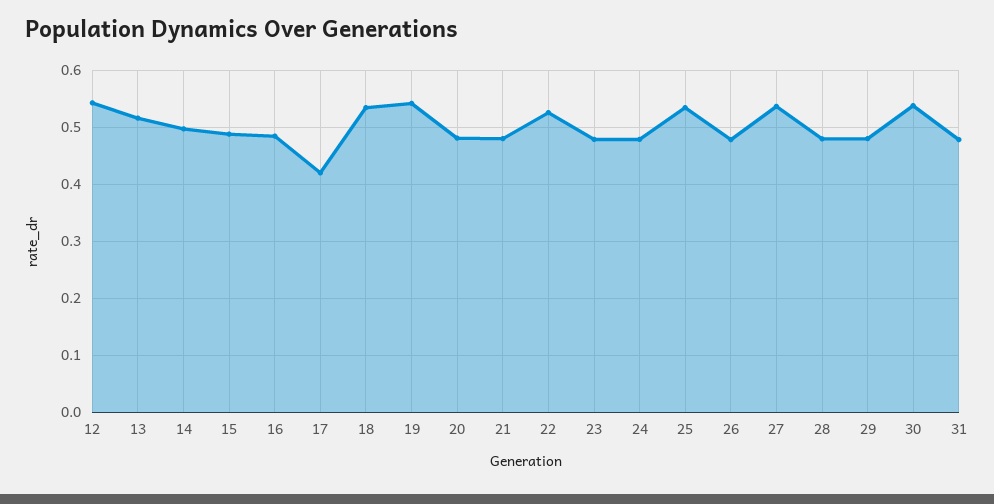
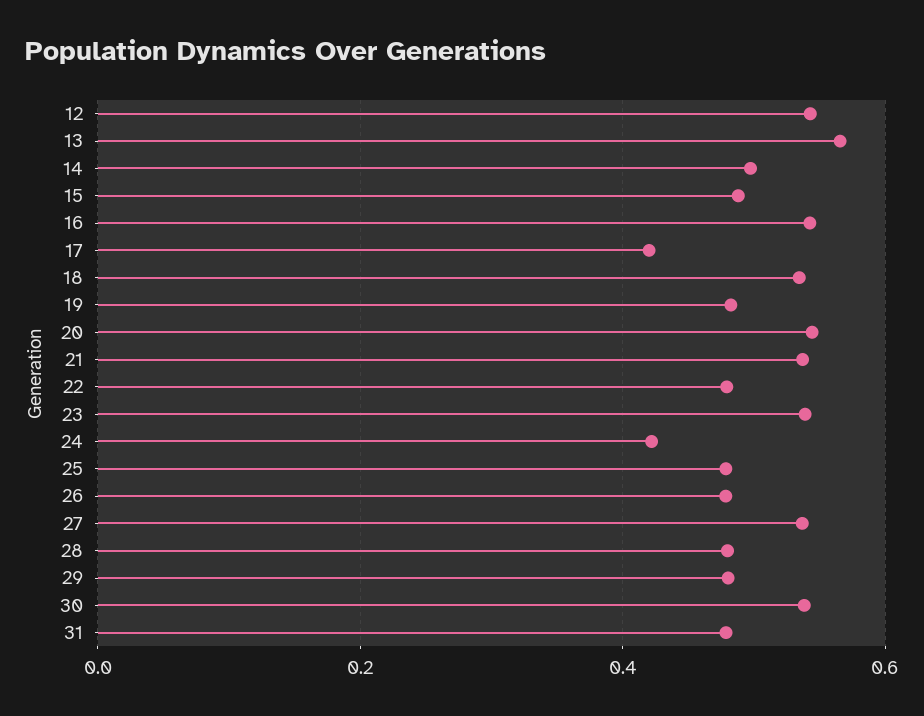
13: 0.52 -> 0.56
16: 0.48 -> 0.54
19: 0.54 -> 0.48
20: 0.48 -> 0.54
21: 0.48 -> 0.54
22: 0.52 -> 0.48
23: 0.48 -> 0.54
24: 0.48 -> 0.42
25: 0.54 -> 0.48

